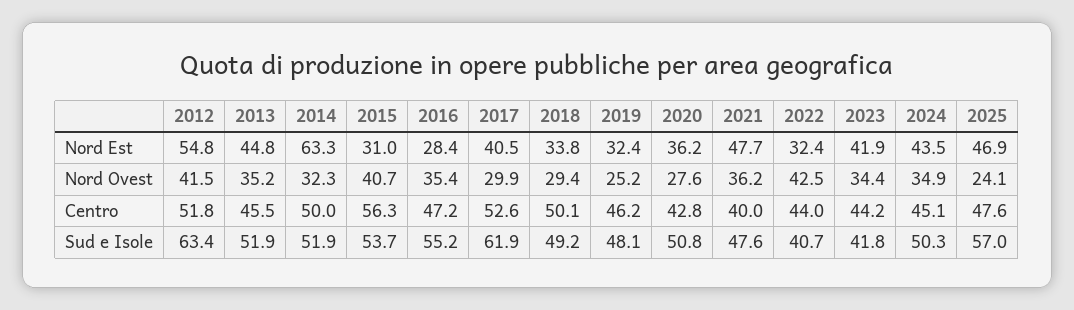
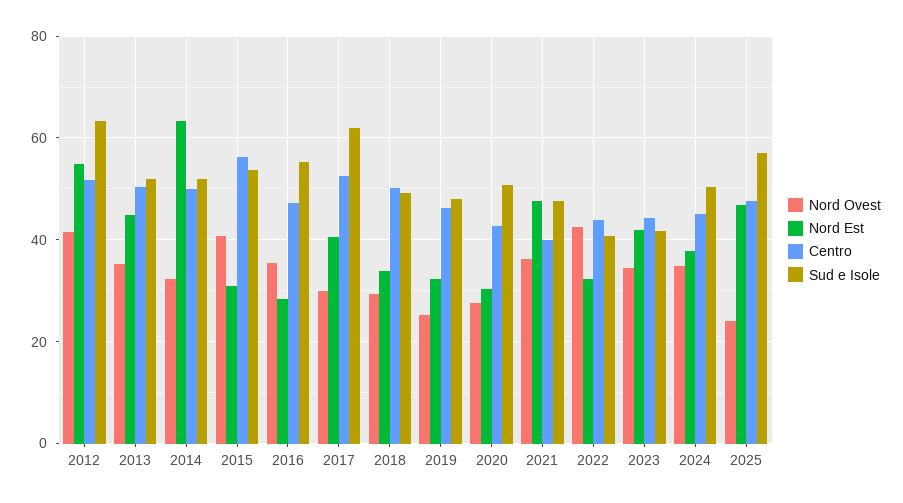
Nord Est, 2020: 36.2 -> 30
Nord Est, 2024: 43.5 -> 38
Centro, 2013: 45.5 -> 50

